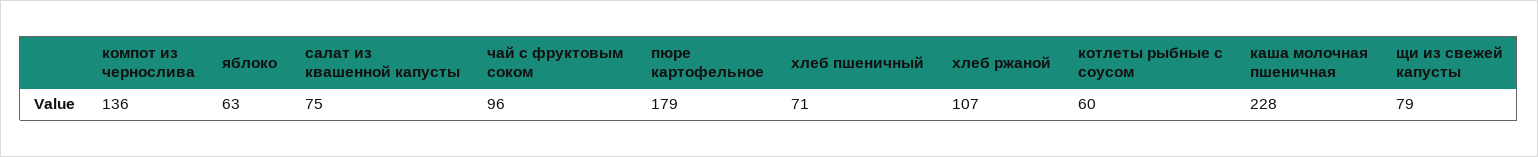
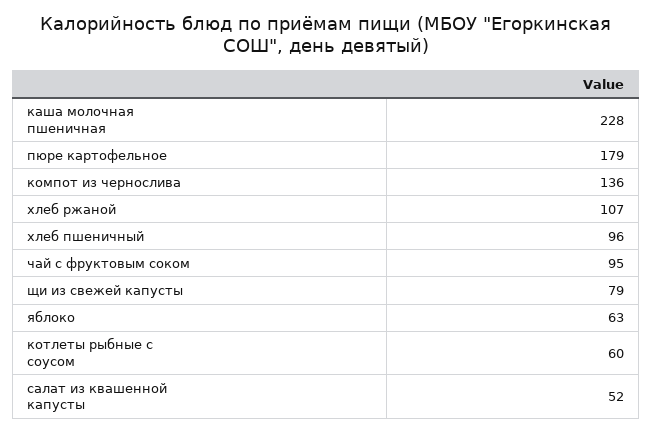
салат из квашенной капусты: 75 -> 52
чай с фруктовым соком: 96 -> 95
хлеб пшеничный: 71 -> 96

